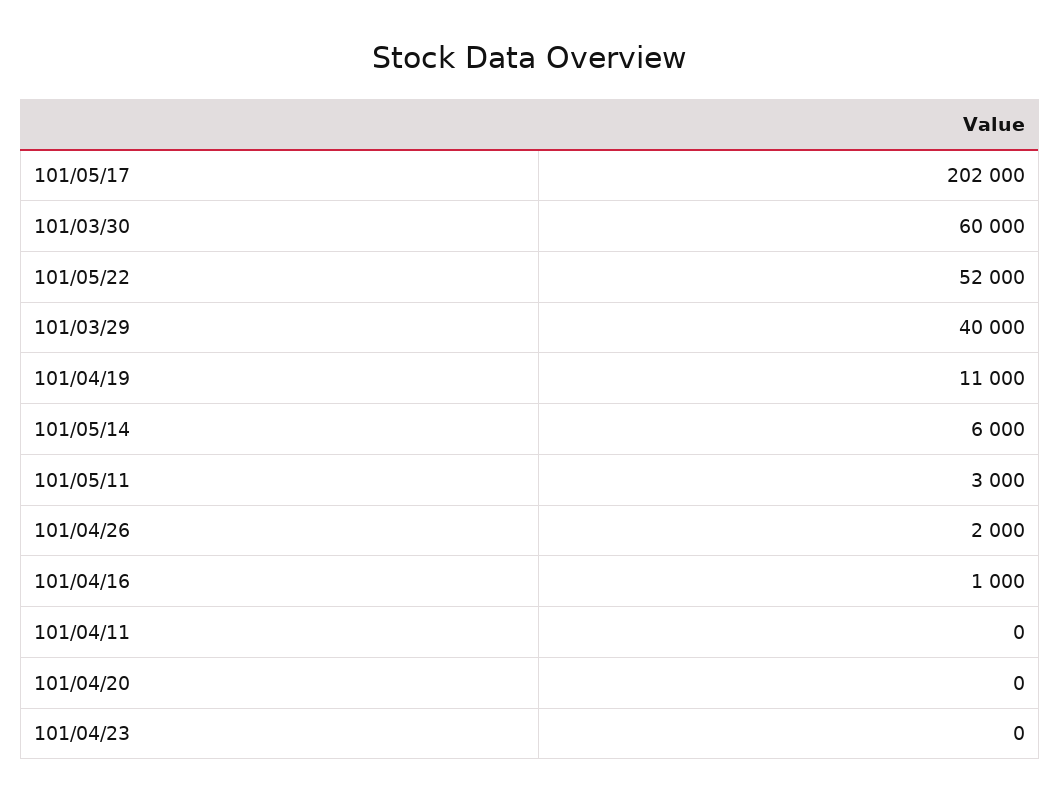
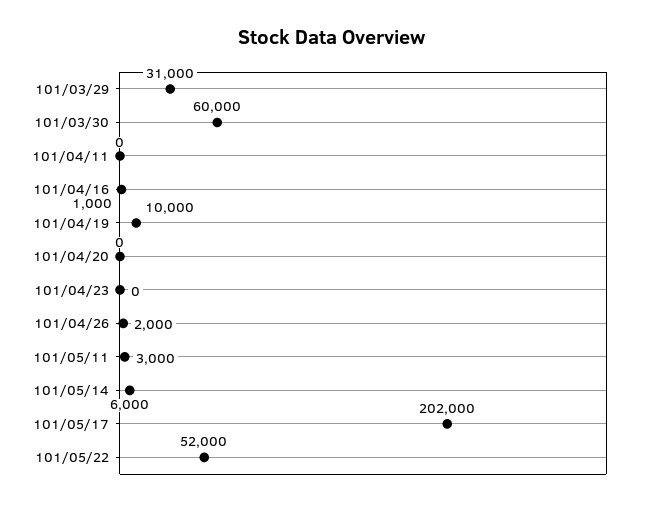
101/03/29: 40000 -> 31000
101/04/19: 11000 -> 10000

